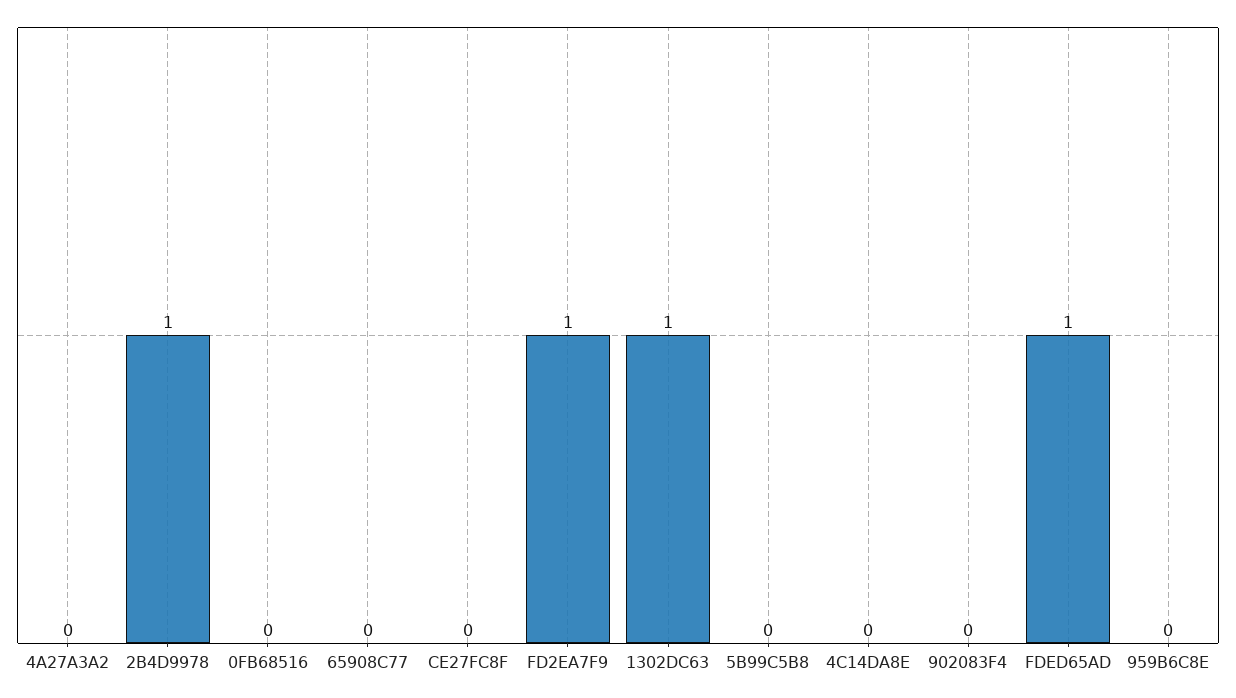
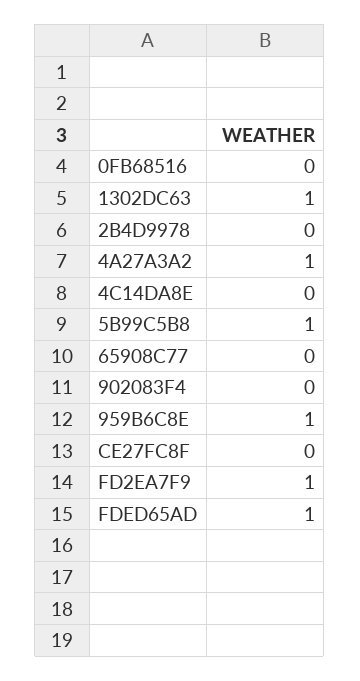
4A27A3A2: 0 -> 1
2B4D9978: 1 -> 0
5B99C5B8: 0 -> 1
959B6C8E: 0 -> 1

